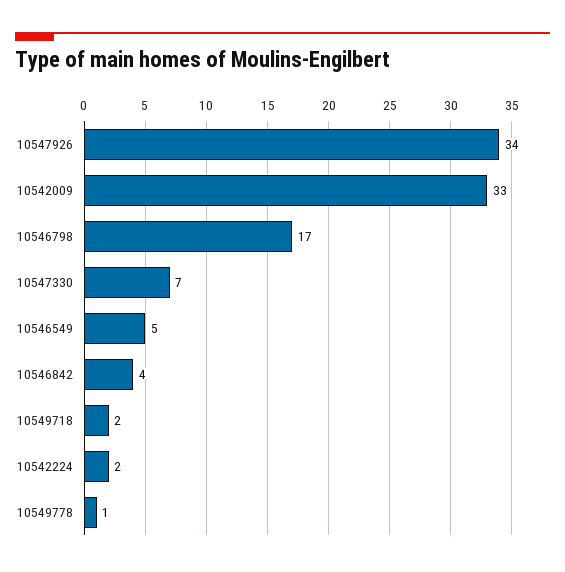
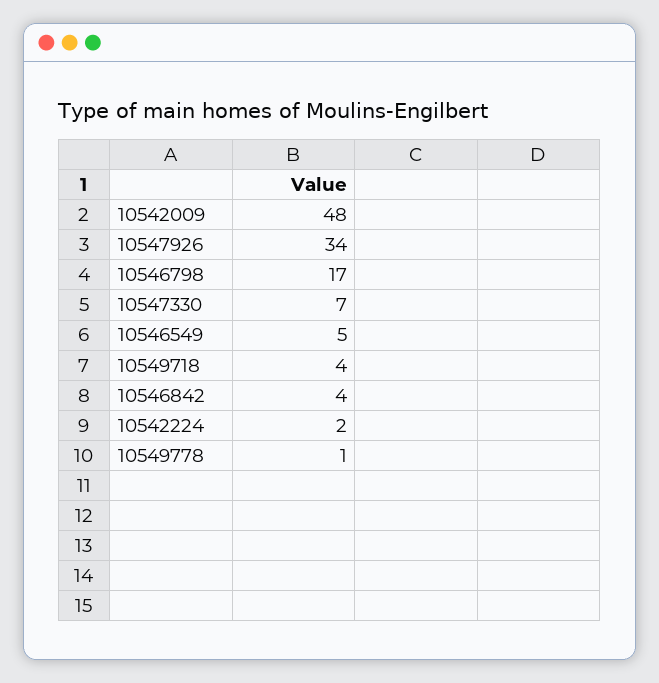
10542009: 33 -> 48
10549718: 2 -> 4

